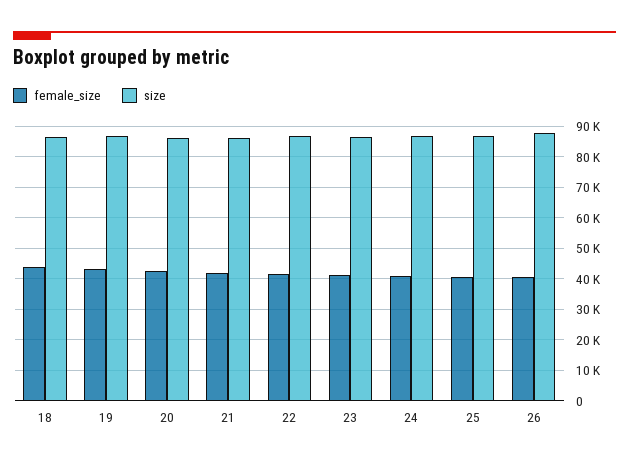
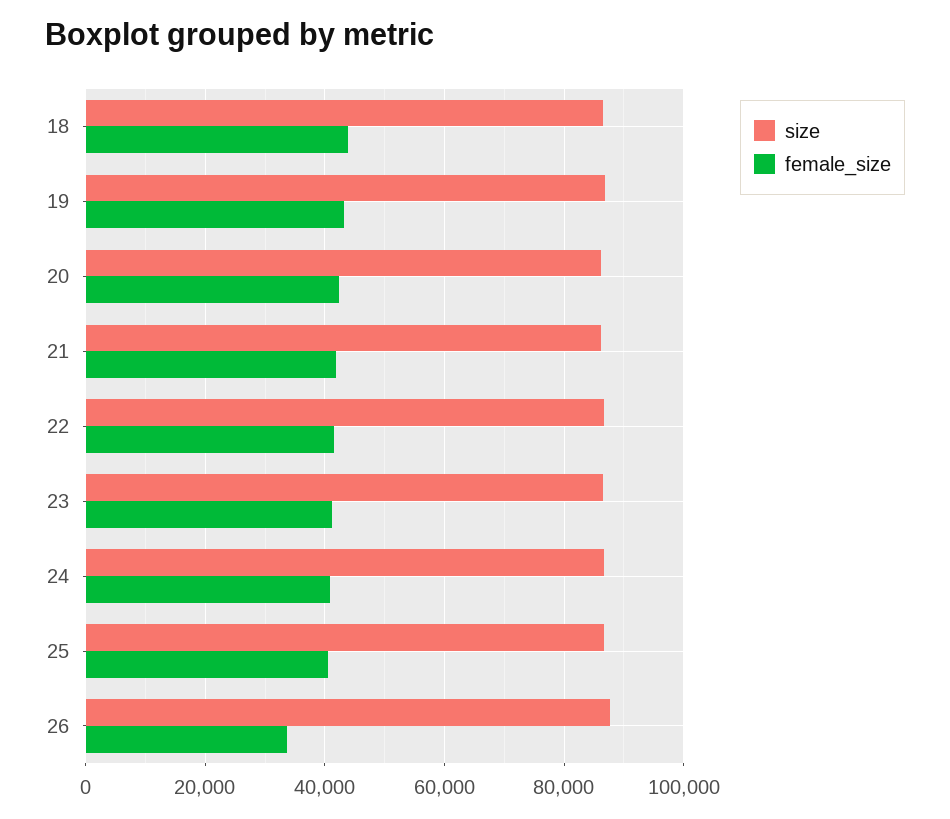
female_size, 26: 40000 -> 34000

